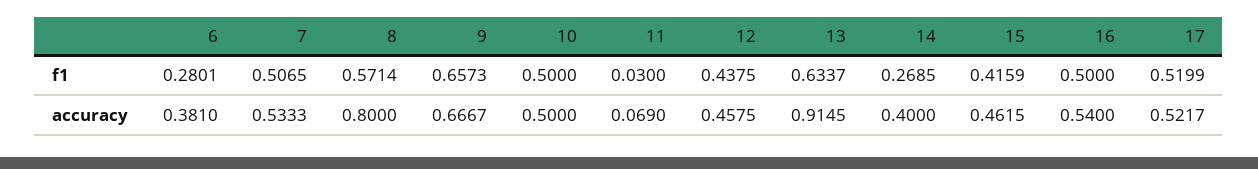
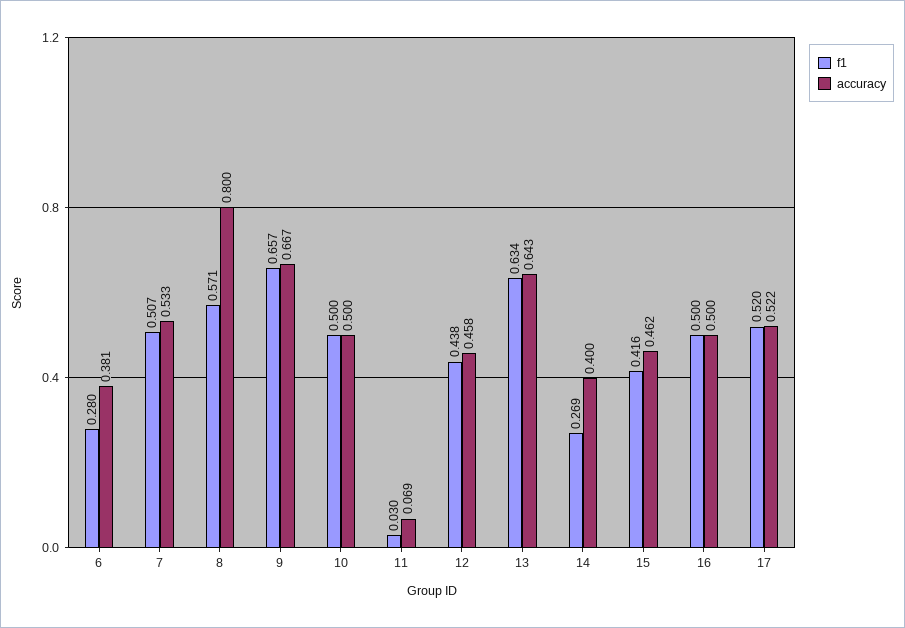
accuracy, 13: 0.9145 -> 0.643
accuracy, 16: 0.54 -> 0.5

